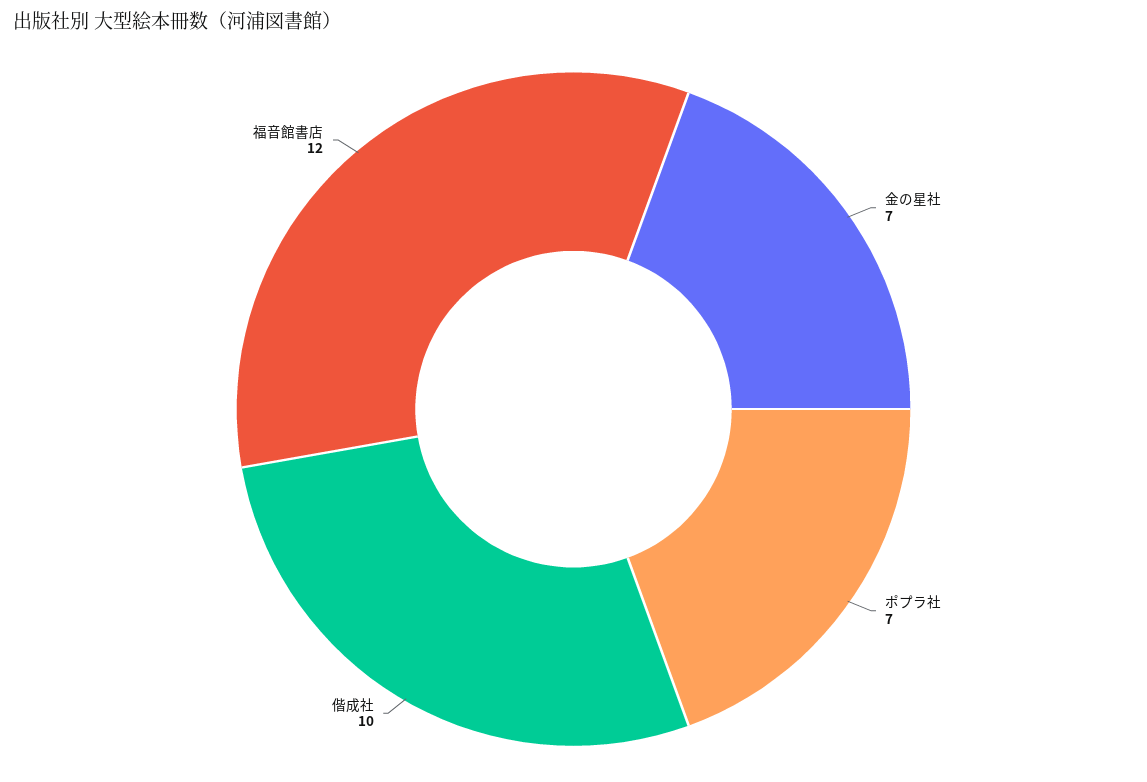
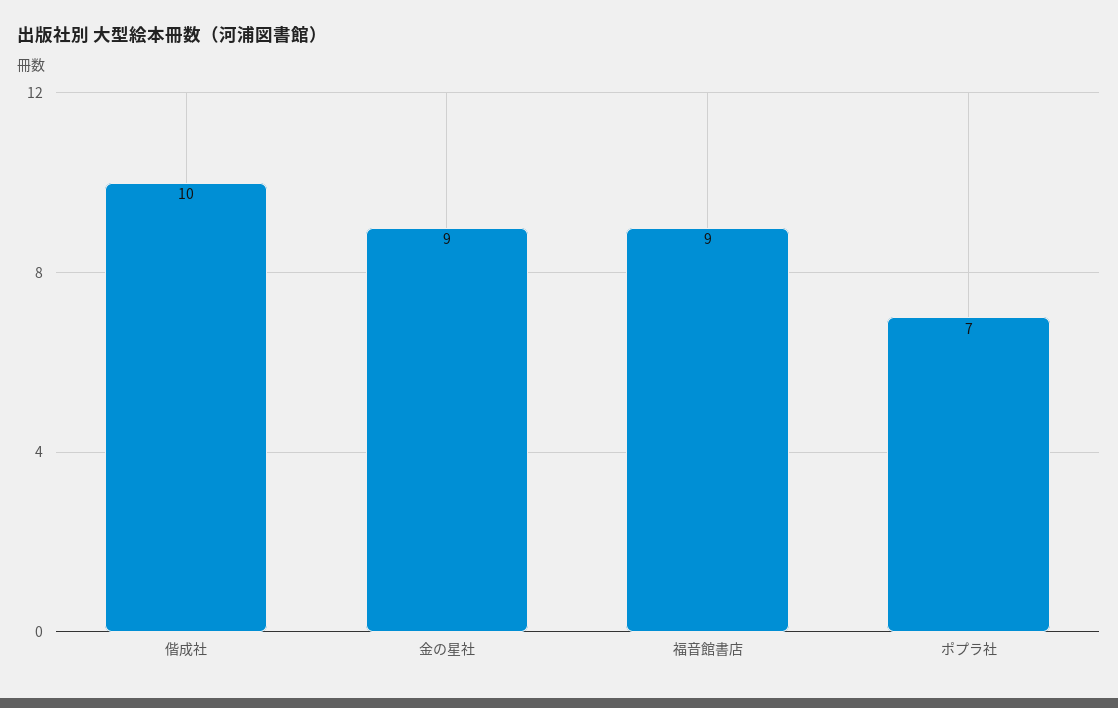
金の星社: 7 -> 9
福音館書店: 12 -> 9

